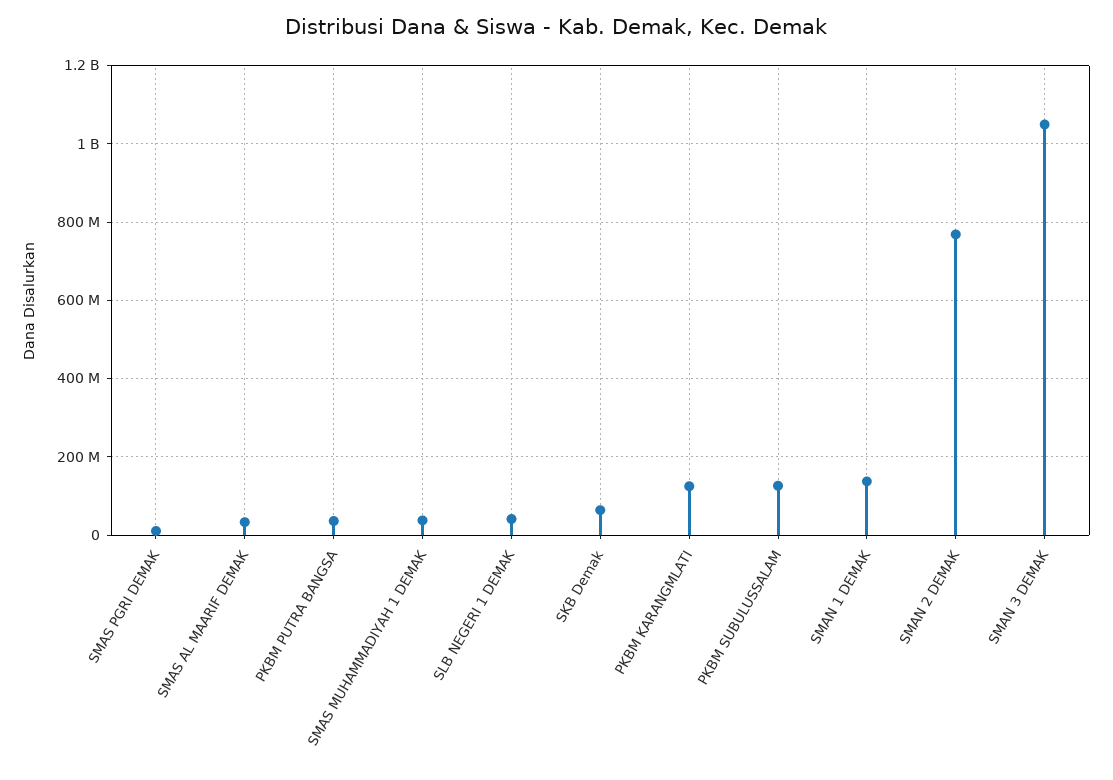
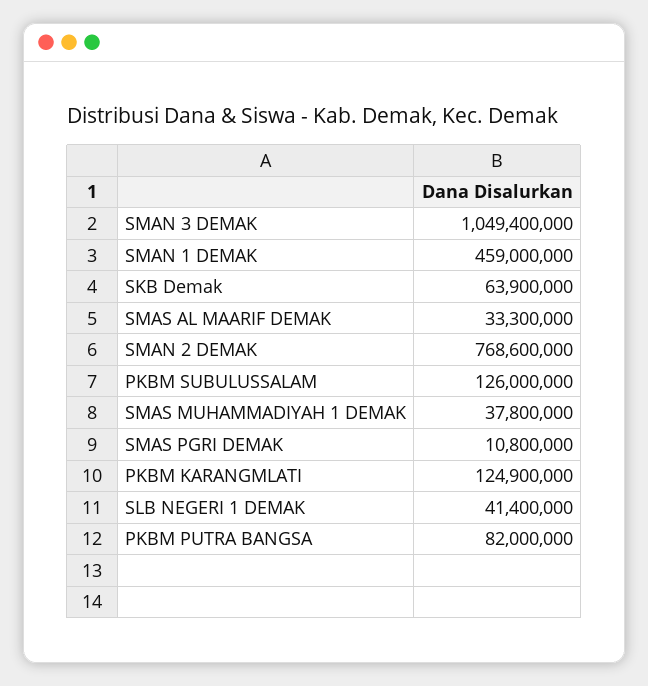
PKBM PUTRA BANGSA: 40000000 -> 82000000
SMAN 1 DEMAK: 140000000 -> 459000000

